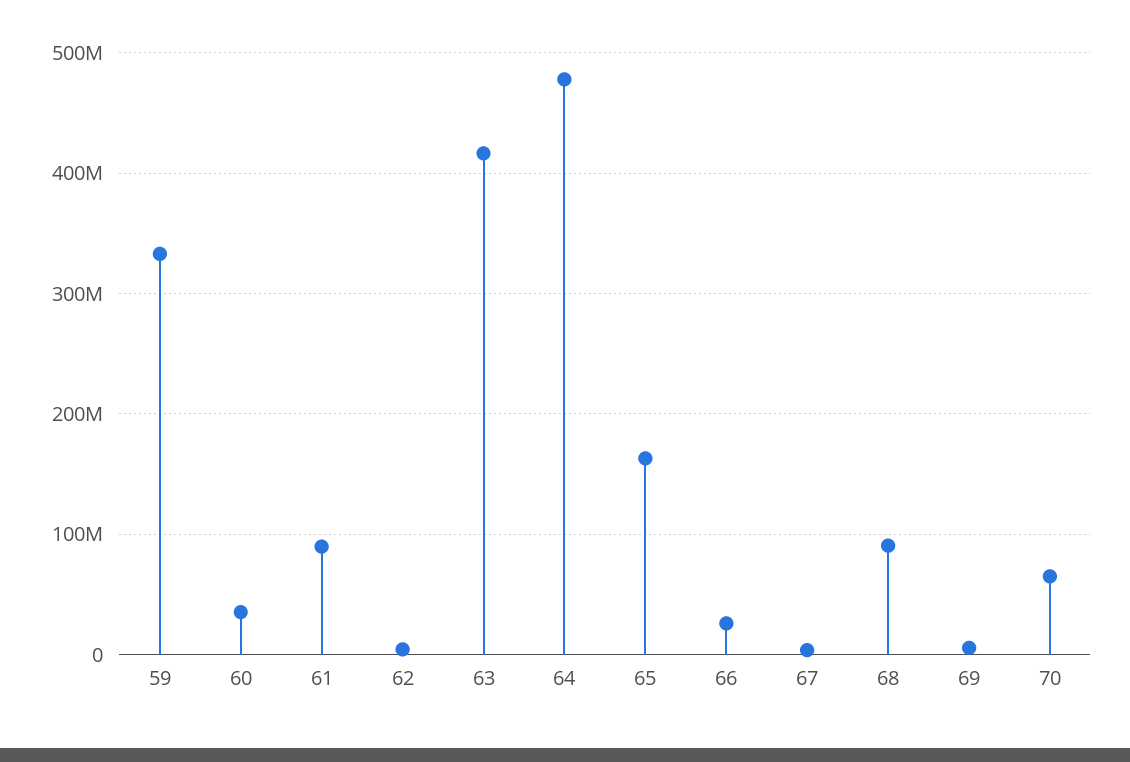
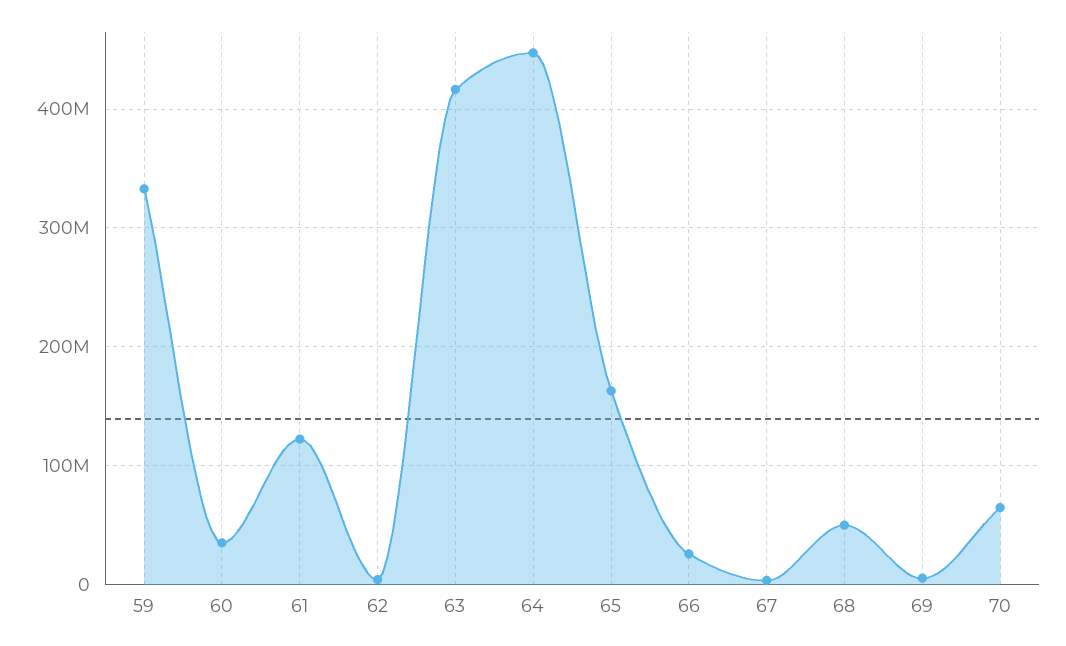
61: 90000000 -> 120000000
64: 480000000 -> 450000000
68: 90000000 -> 50000000

